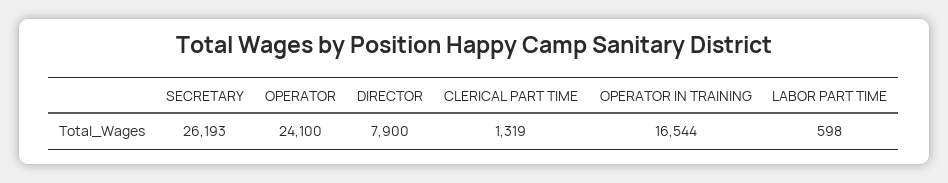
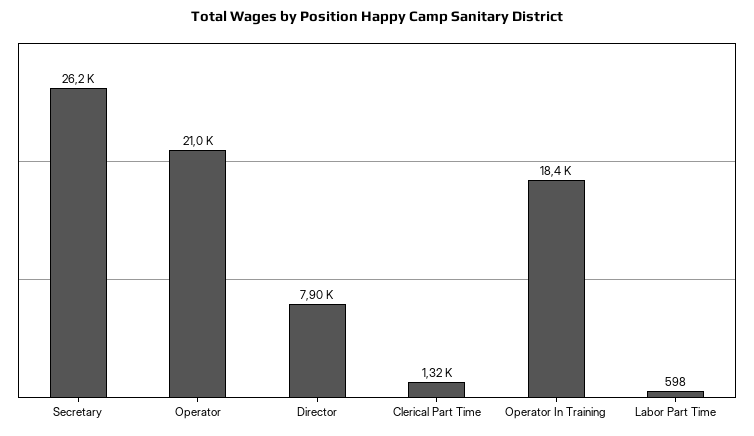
OPERATOR: 24100 -> 21000
OPERATOR IN TRAINING: 16544 -> 18400

